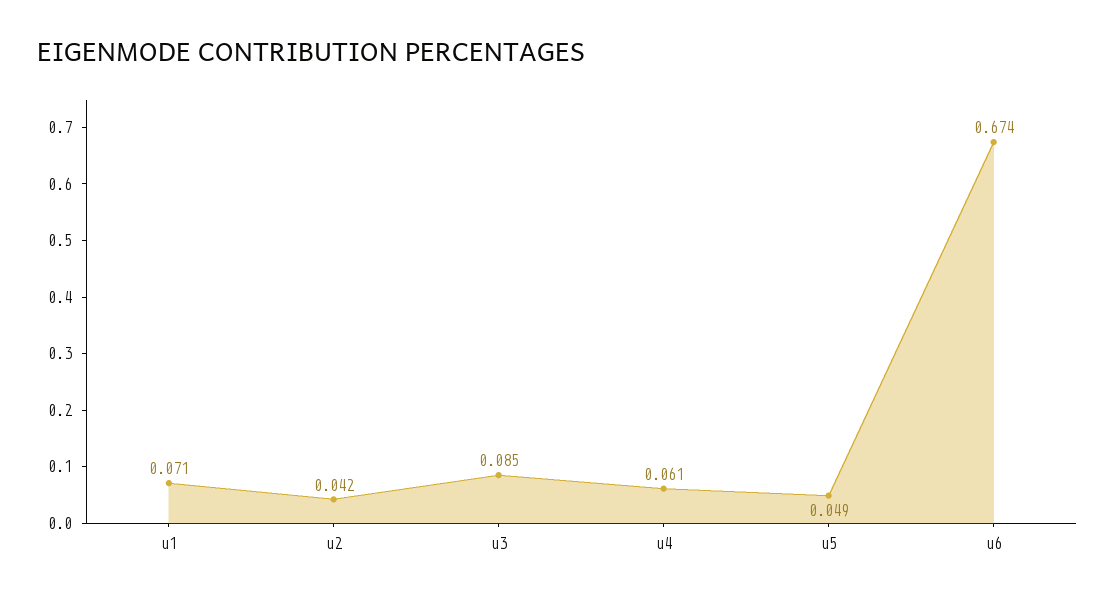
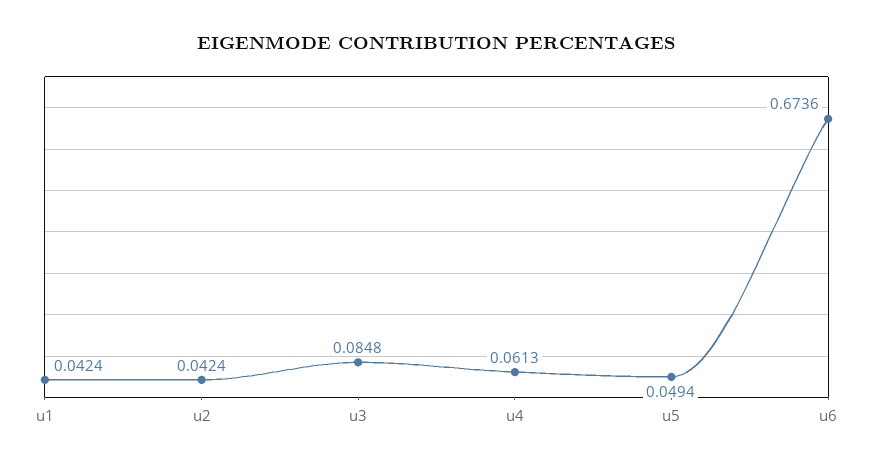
u1: 0.071 -> 0.0424

